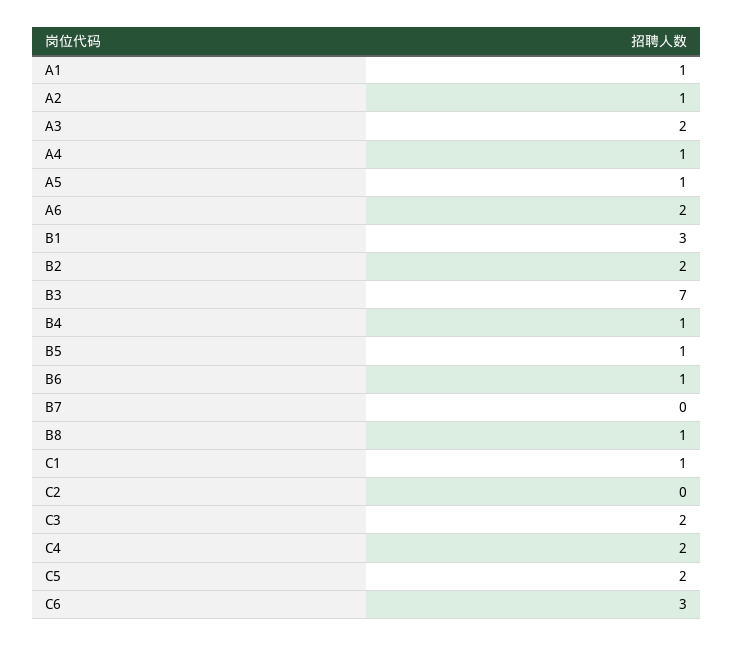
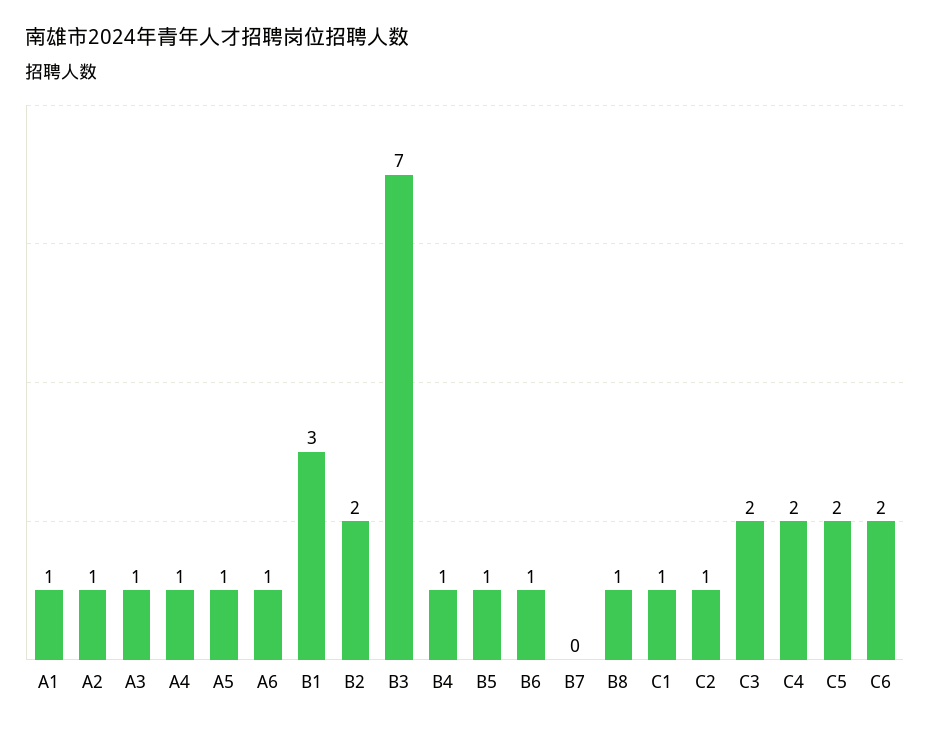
A3: 2 -> 1
A6: 2 -> 1
C2: 0 -> 1
C6: 3 -> 2

